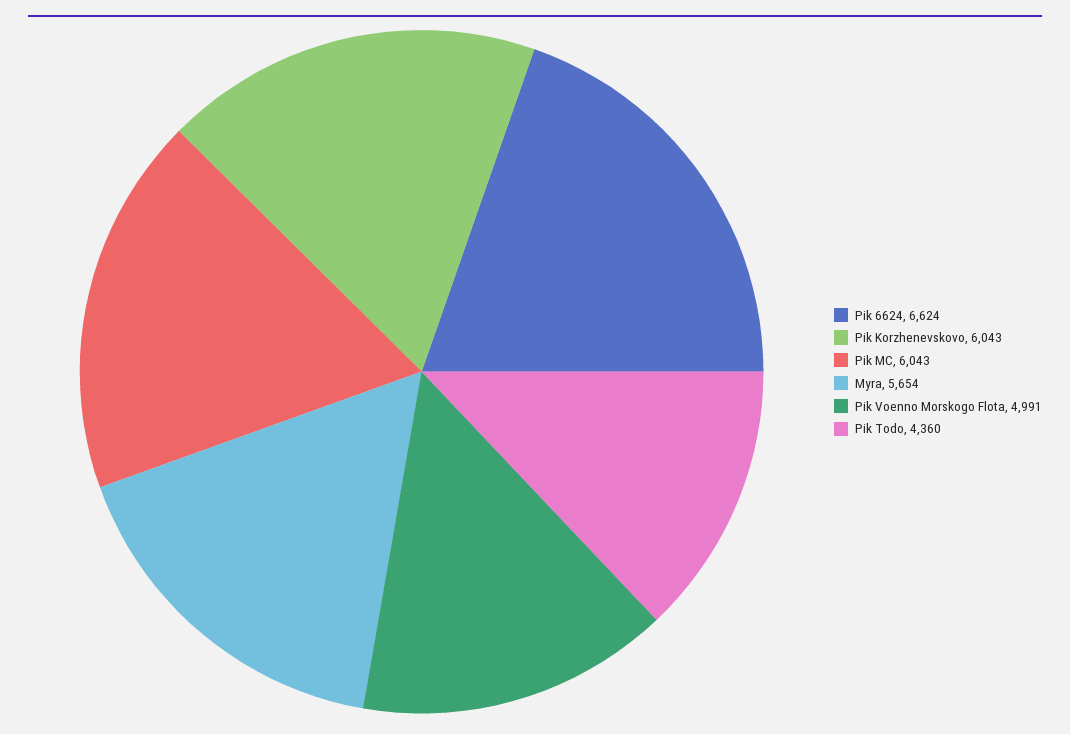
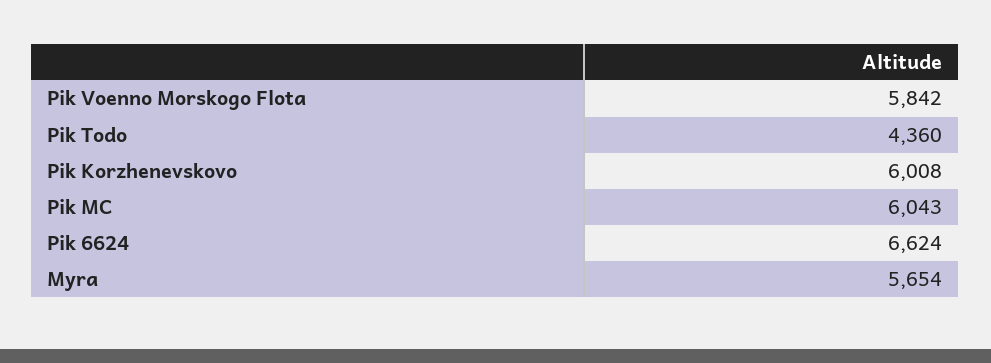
Pik Korzhenevskovo: 6043 -> 6008
Pik Voenno Morskogo Flota: 4991 -> 5842

